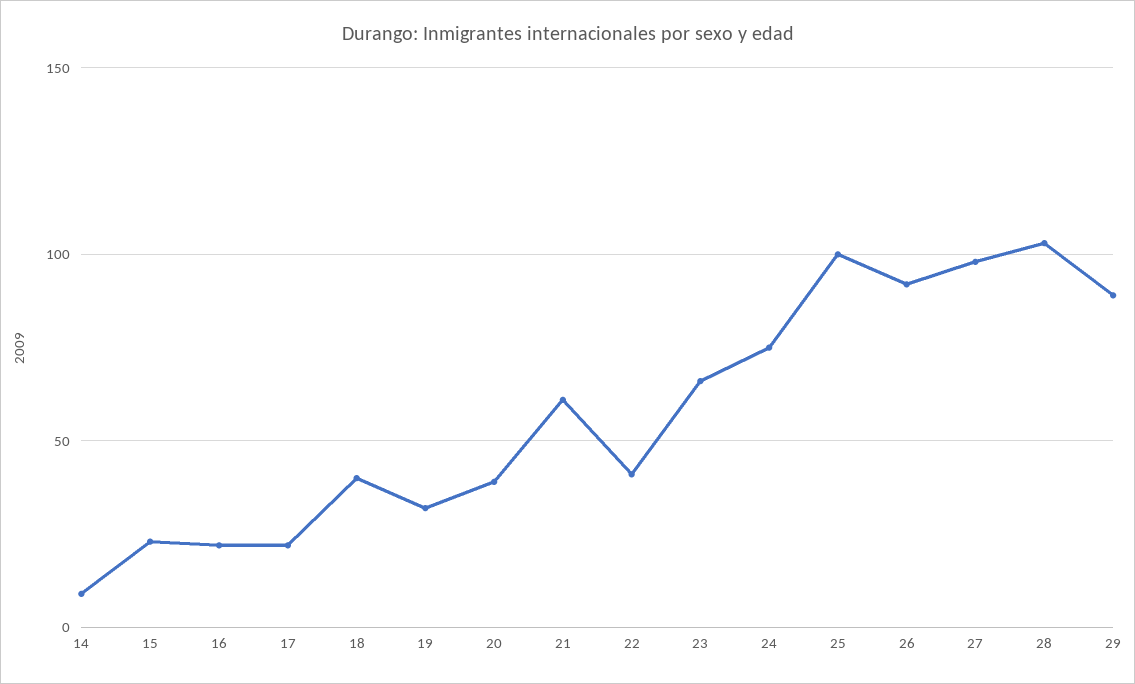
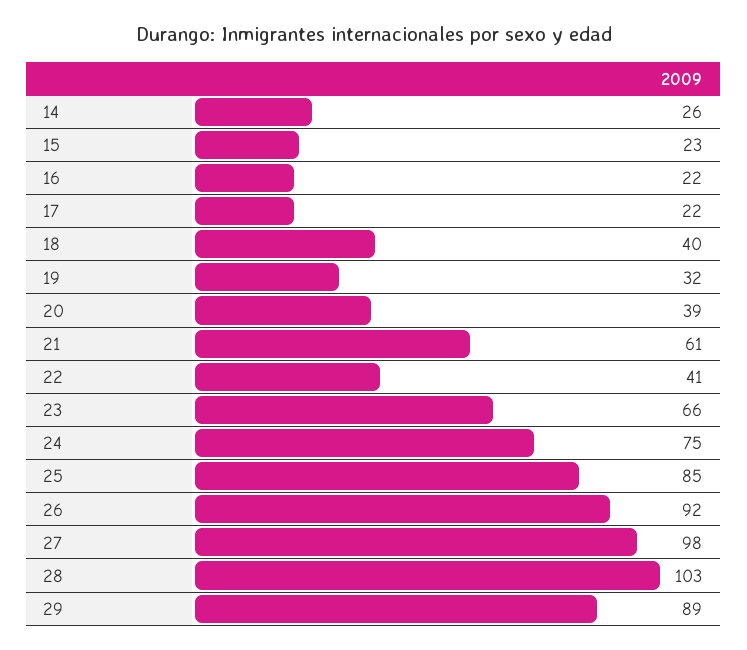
14: 10 -> 26
25: 100 -> 85

